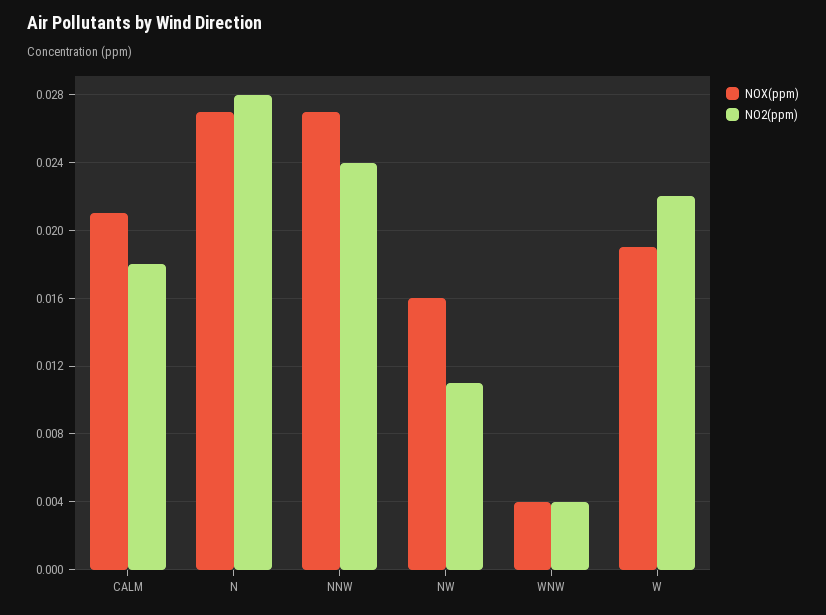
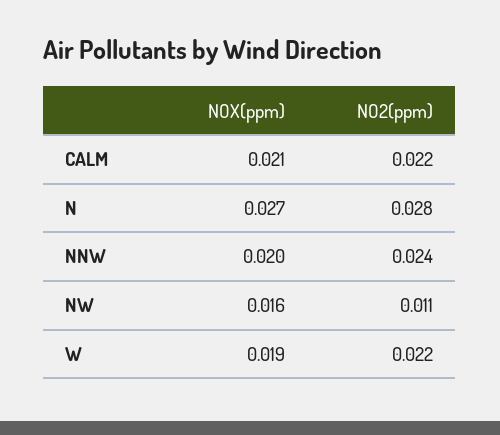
NO2(ppm), CALM: 0.018 -> 0.022
NOX(ppm), NNW: 0.027 -> 0.02
NOX(ppm), WNW: 0.004 -> none
NO2(ppm), WNW: 0.004 -> none

